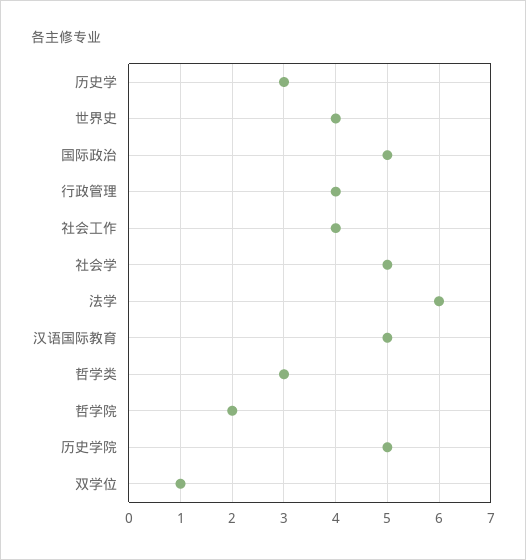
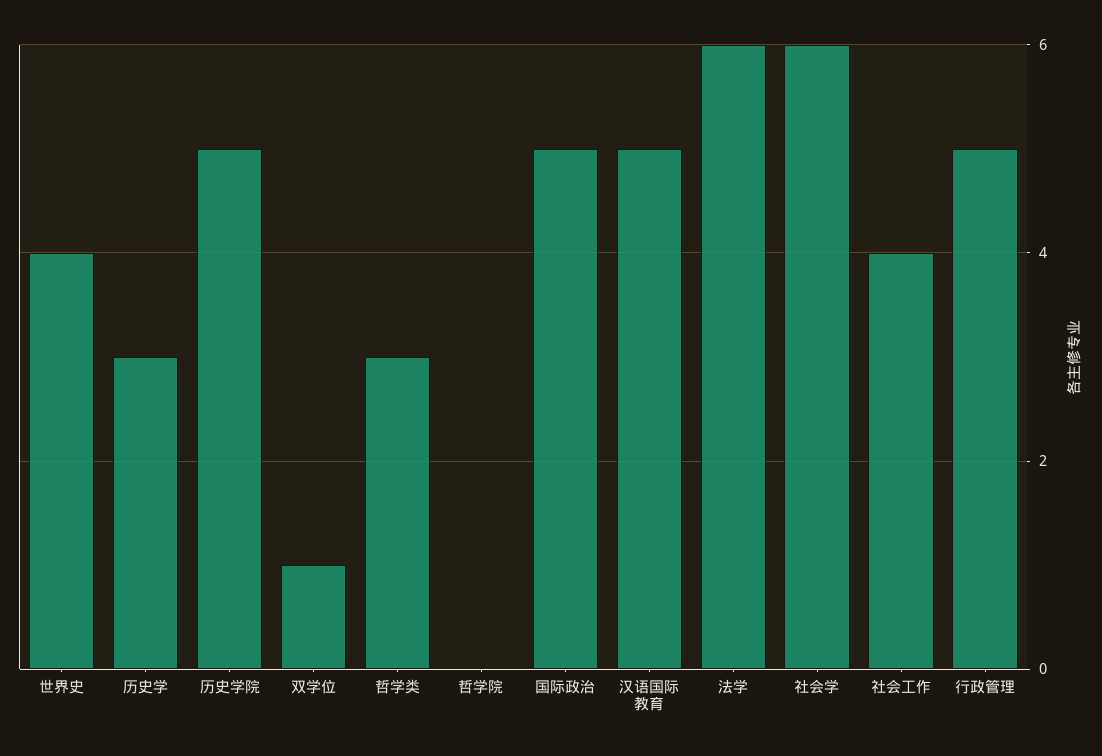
行政管理: 4 -> 5
社会学: 5 -> 6
哲学院: 2 -> 0

